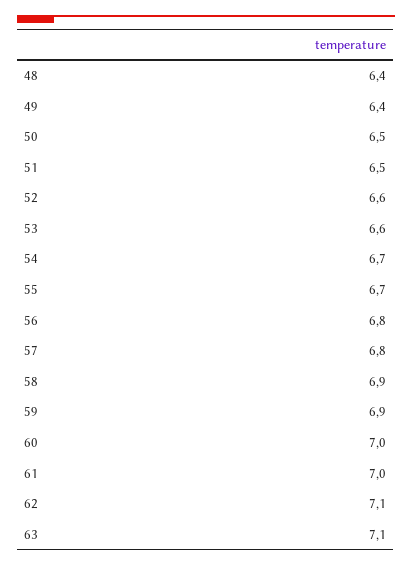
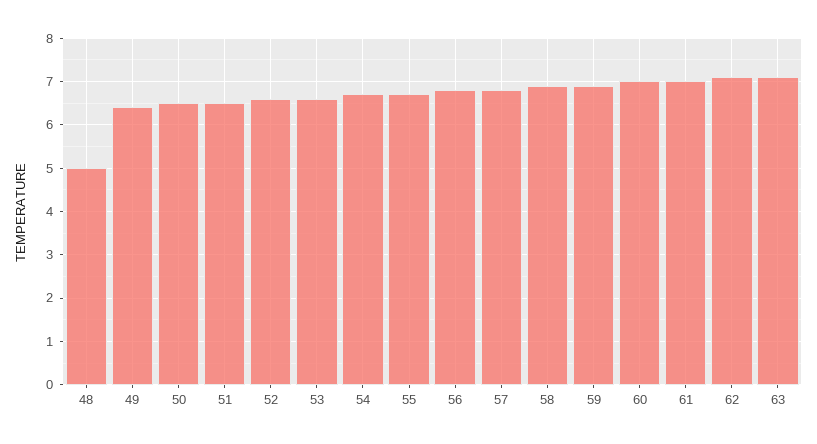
48: 6.4 -> 5

